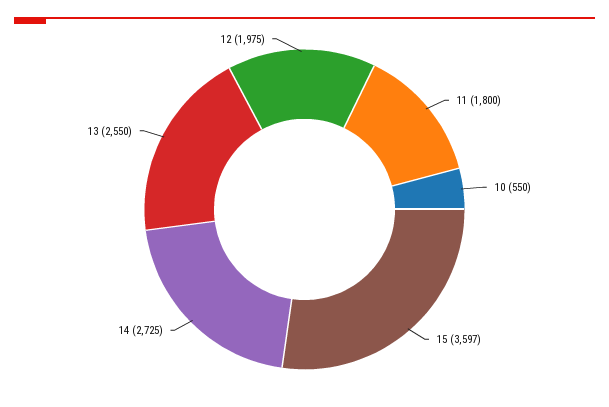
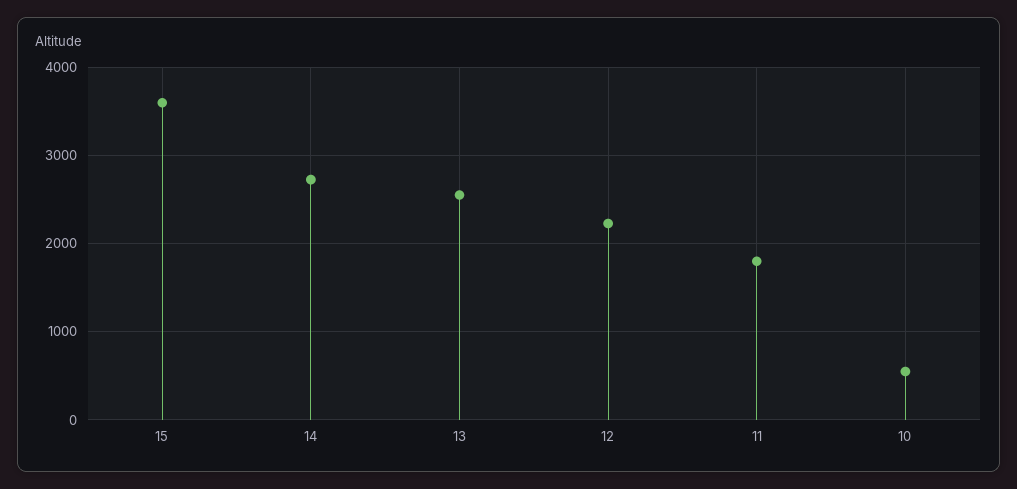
12: 1975 -> 2200

